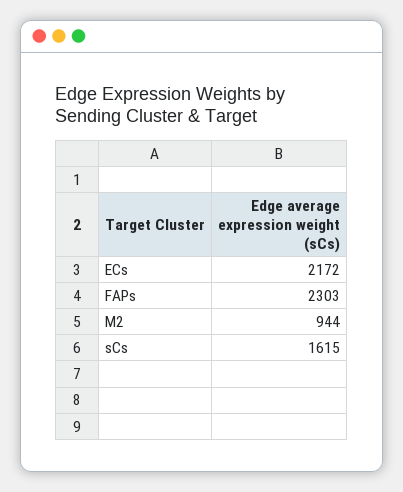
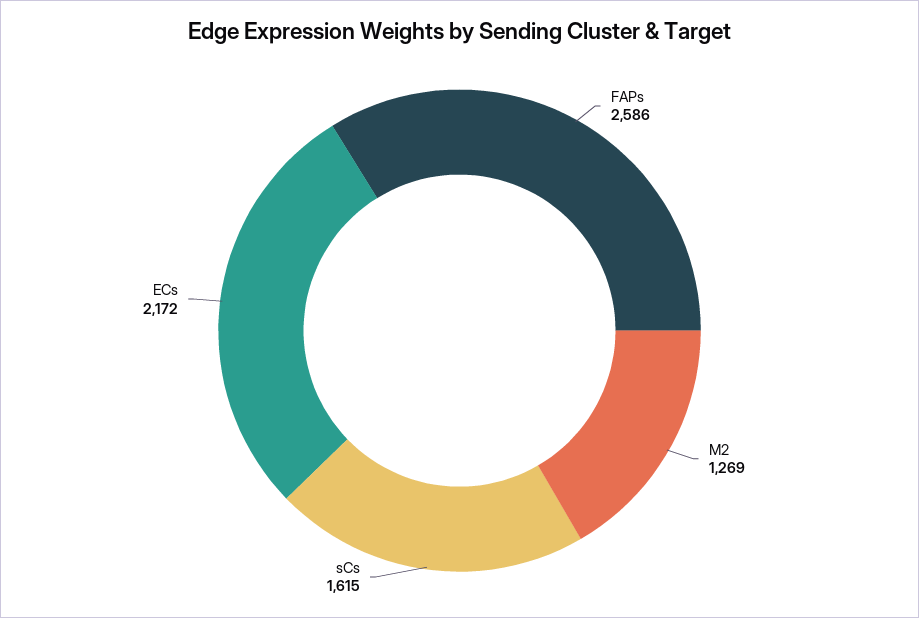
FAPs: 2303 -> 2586
M2: 944 -> 1269

